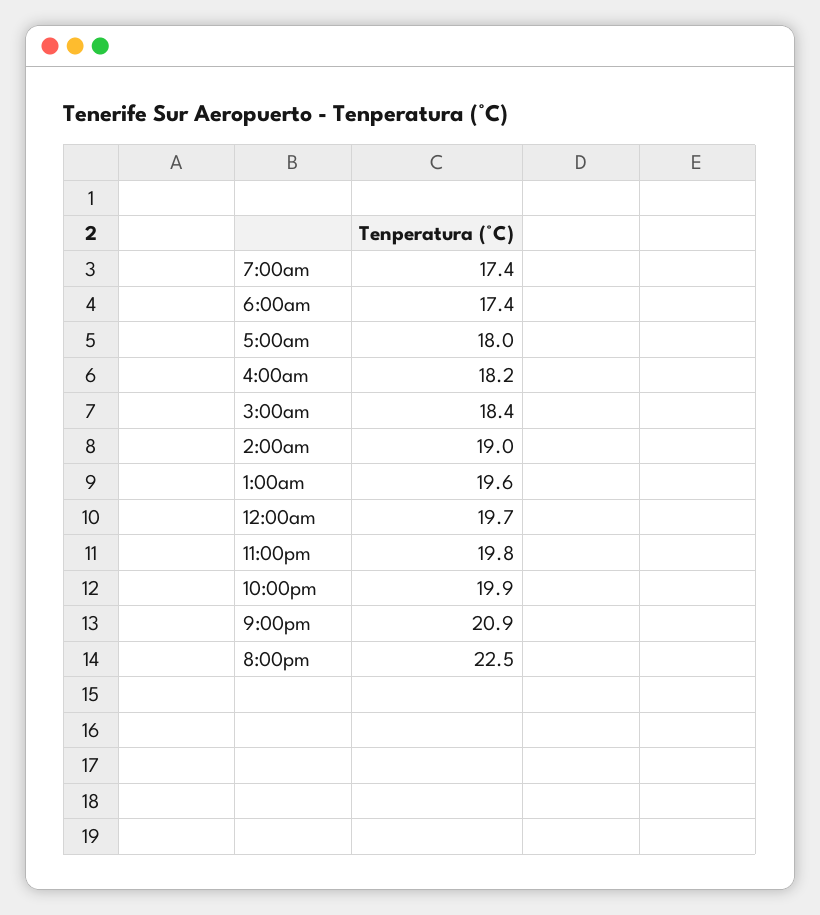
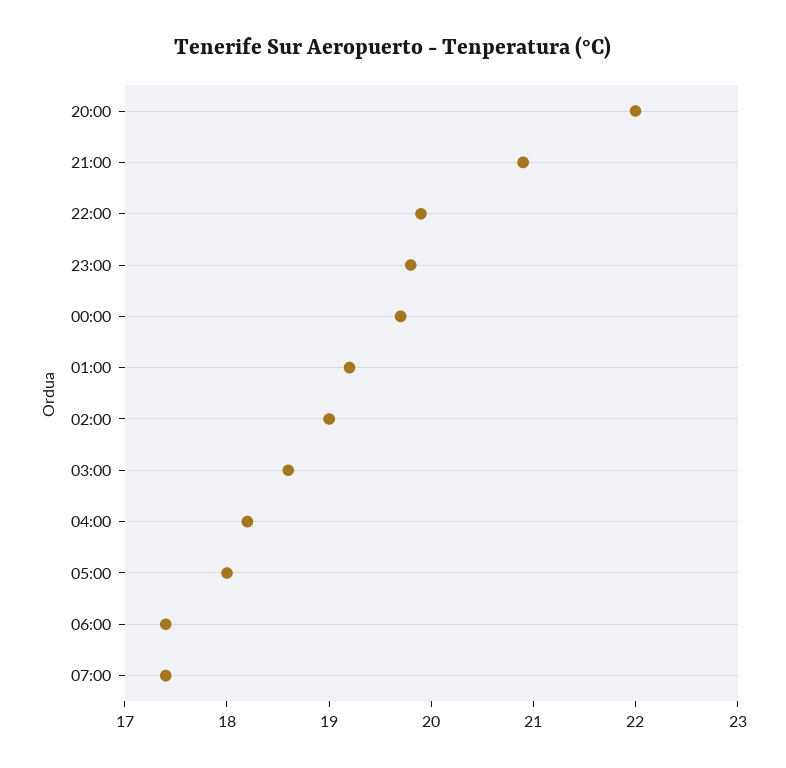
3:00am: 18.4 -> 18.6
1:00am: 19.6 -> 19.2
8:00pm: 22.5 -> 22

